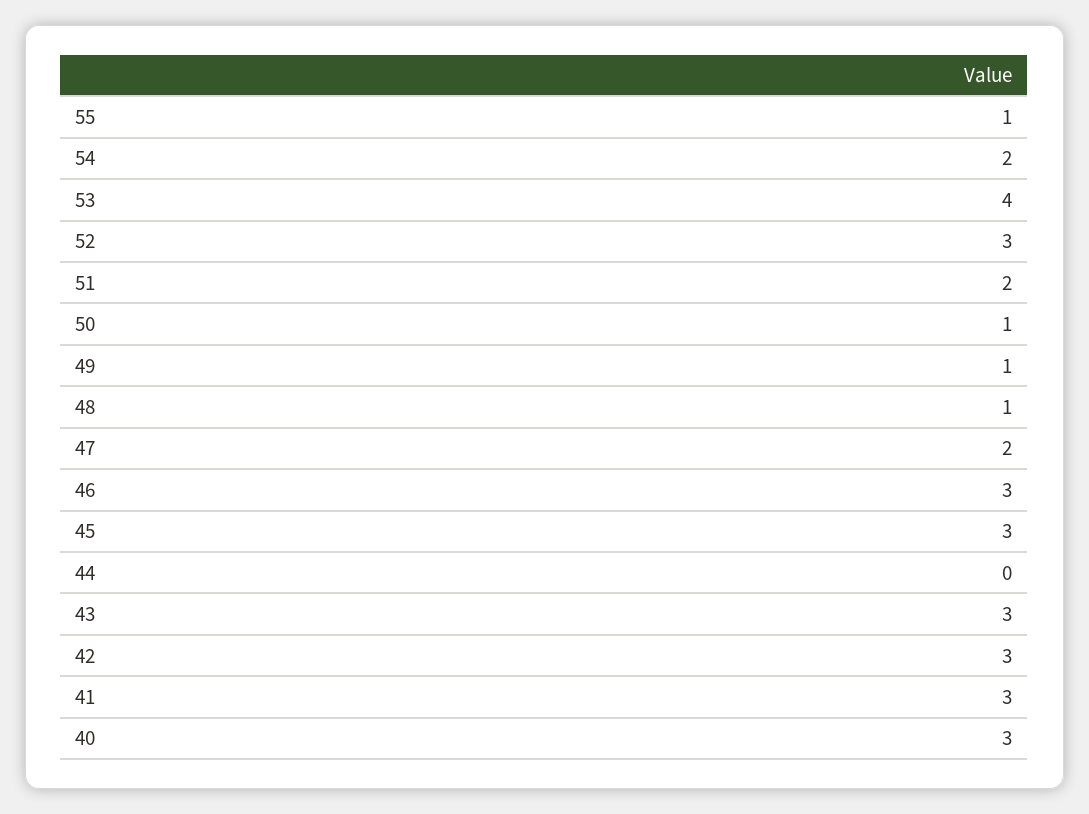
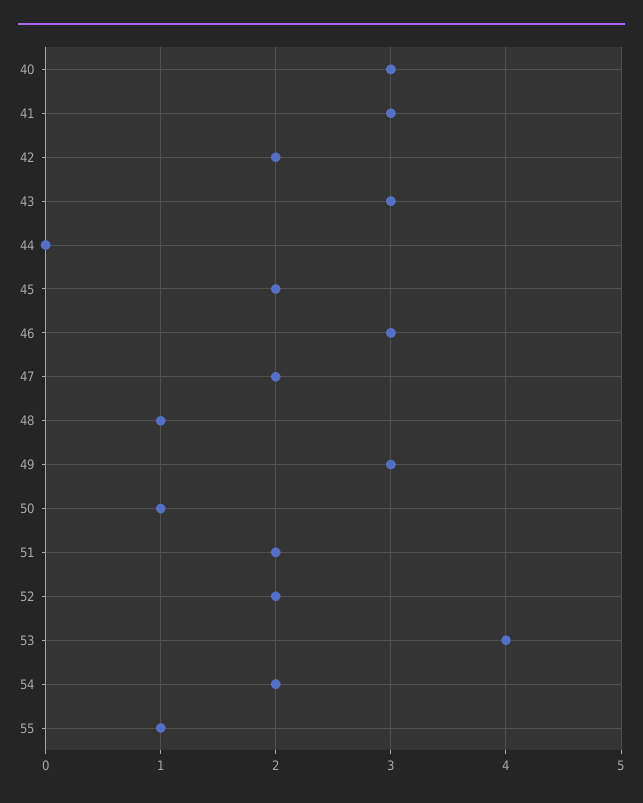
52: 3 -> 2
49: 1 -> 3
45: 3 -> 2
42: 3 -> 2

